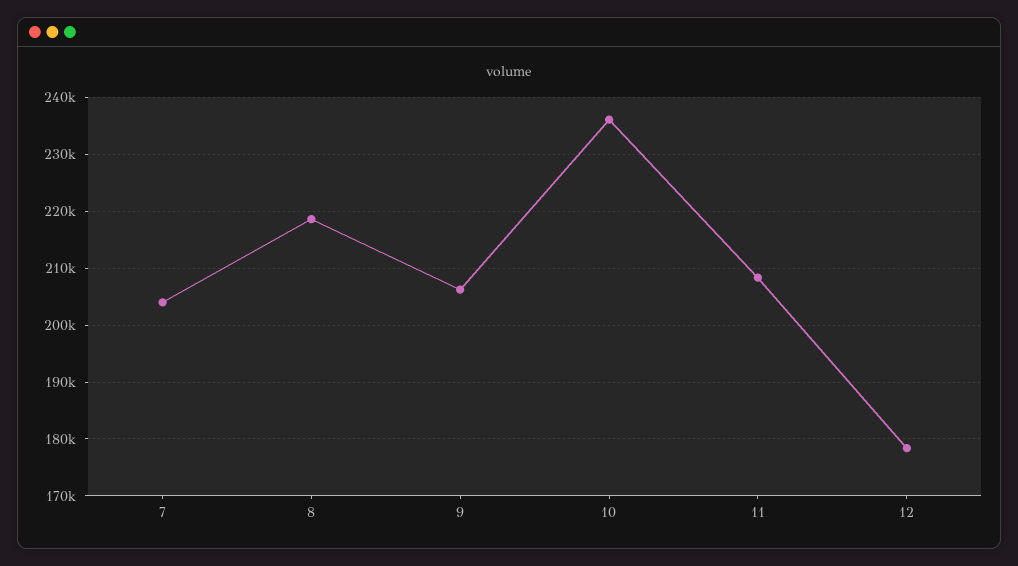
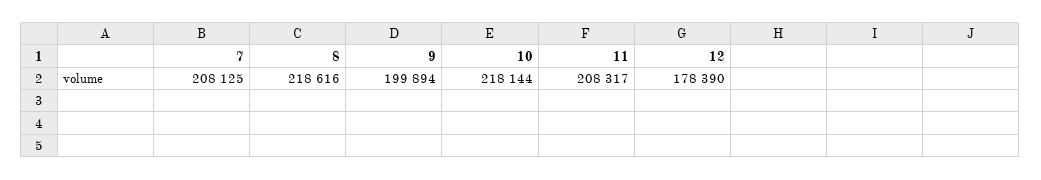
7: 204000 -> 208125
9: 206000 -> 199894
10: 236000 -> 218144

